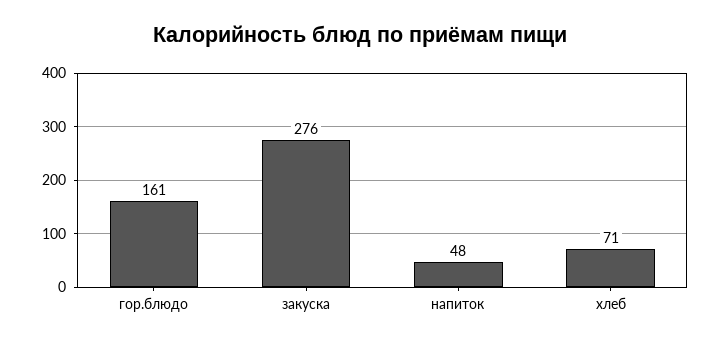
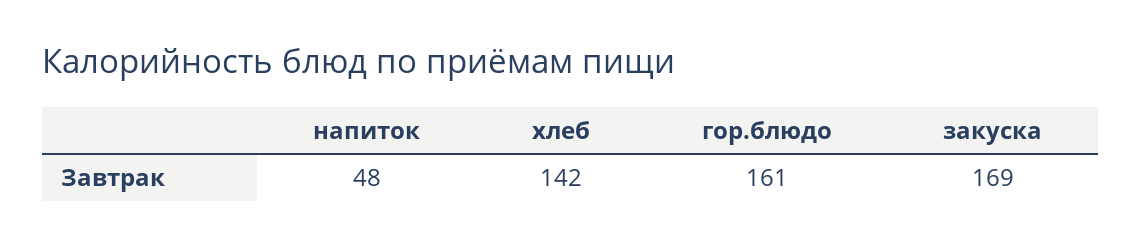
закуска: 276 -> 169
хлеб: 71 -> 142

